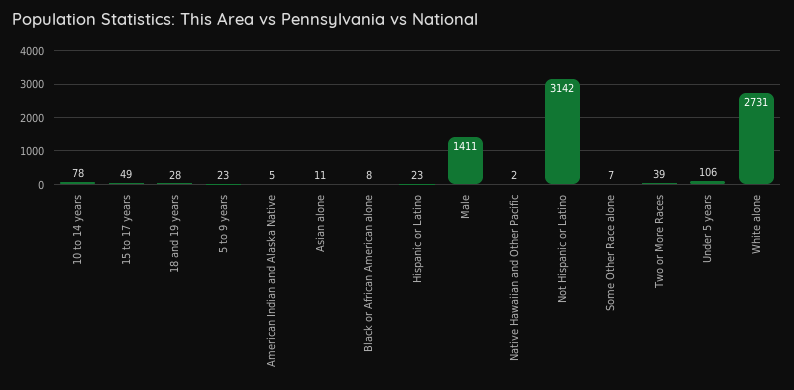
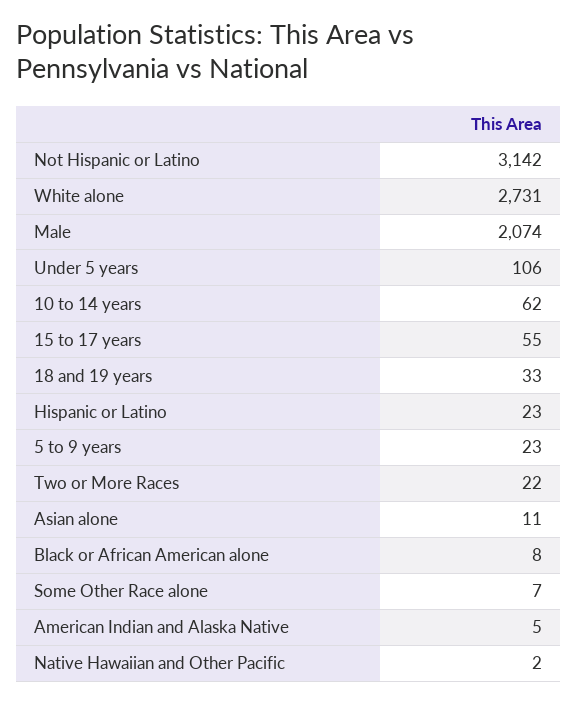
10 to 14 years: 78 -> 62
15 to 17 years: 49 -> 55
18 and 19 years: 28 -> 33
Male: 1411 -> 2074
Two or More Races: 39 -> 22

